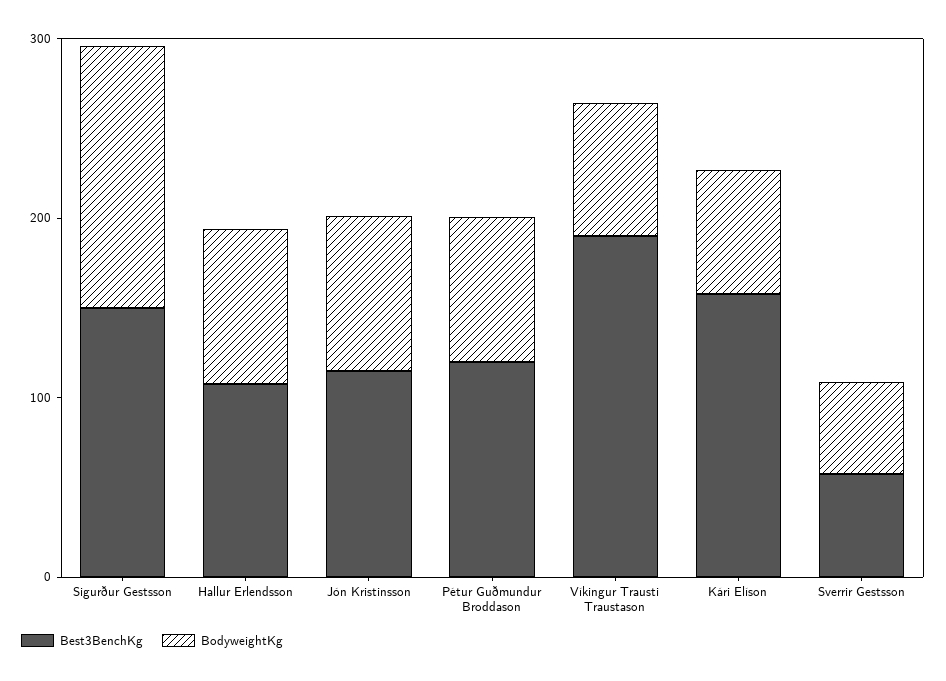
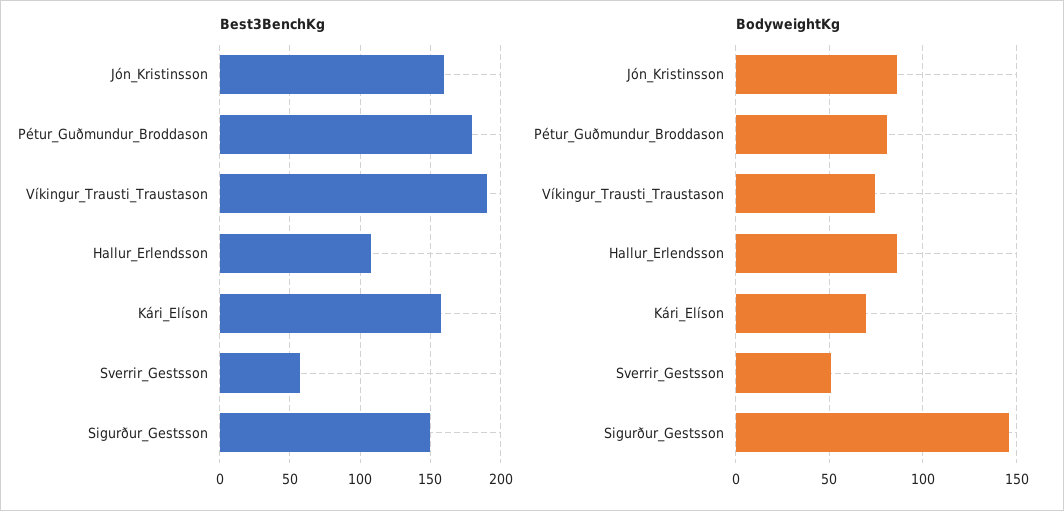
Best3BenchKg, Jón Kristinsson: 120 -> 160
Best3BenchKg, Pétur Guðmundur Broddason: 120 -> 180

